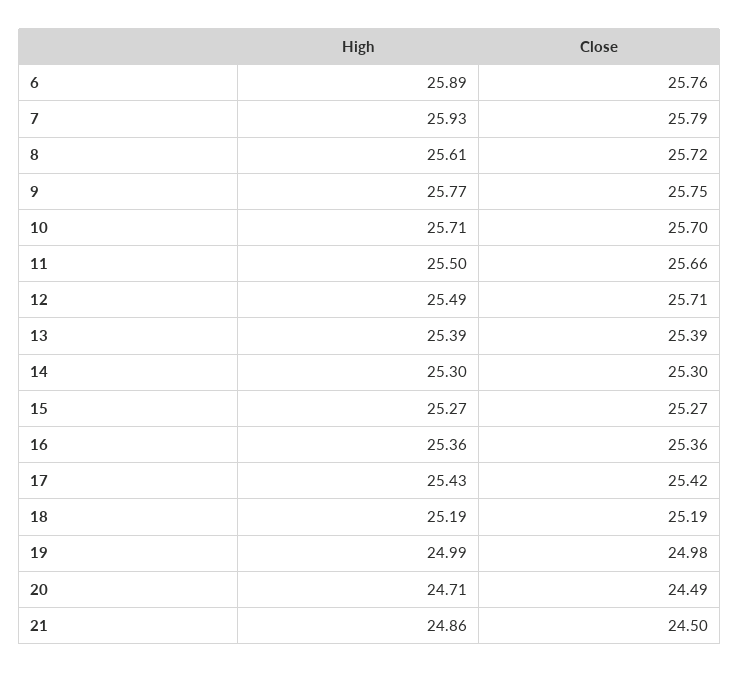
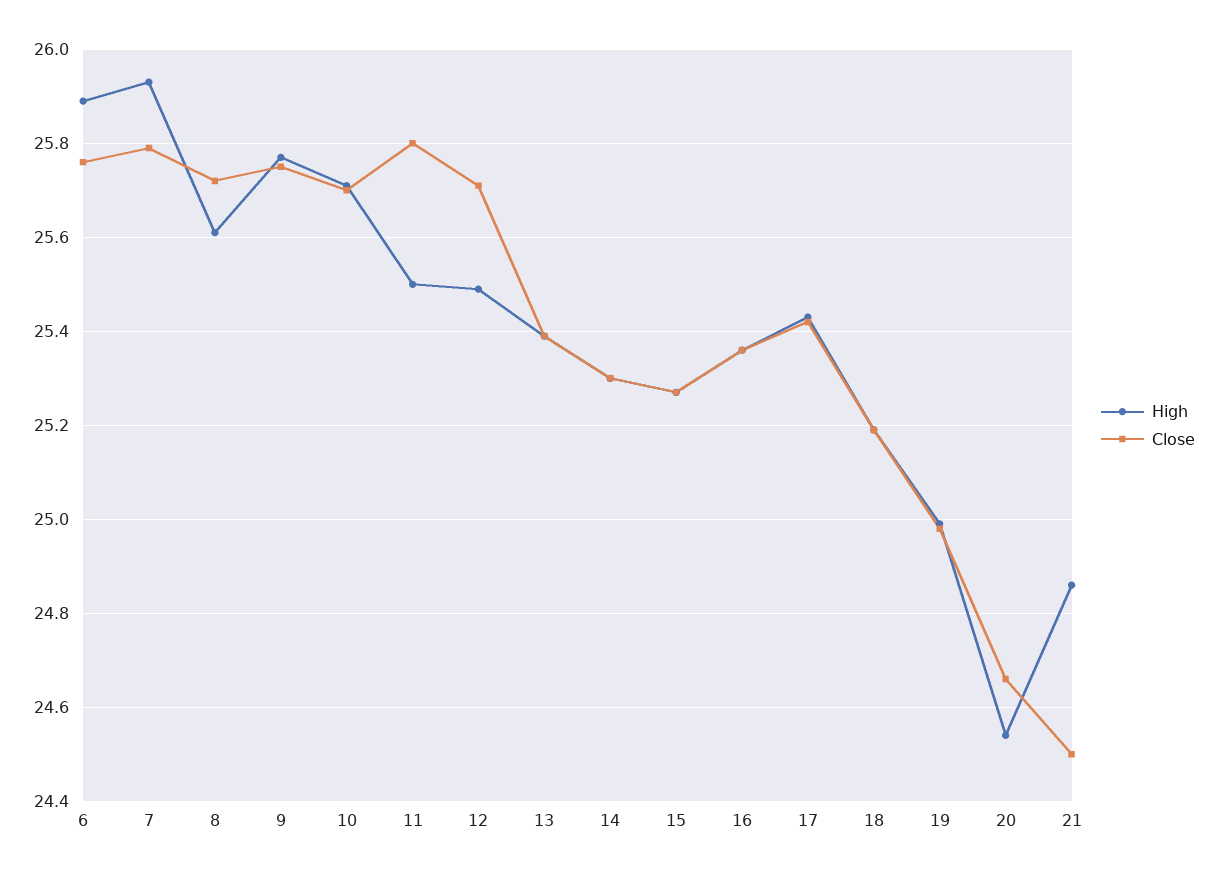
Close, 11: 25.66 -> 25.8
High, 20: 24.71 -> 24.55
Close, 20: 24.49 -> 24.65

